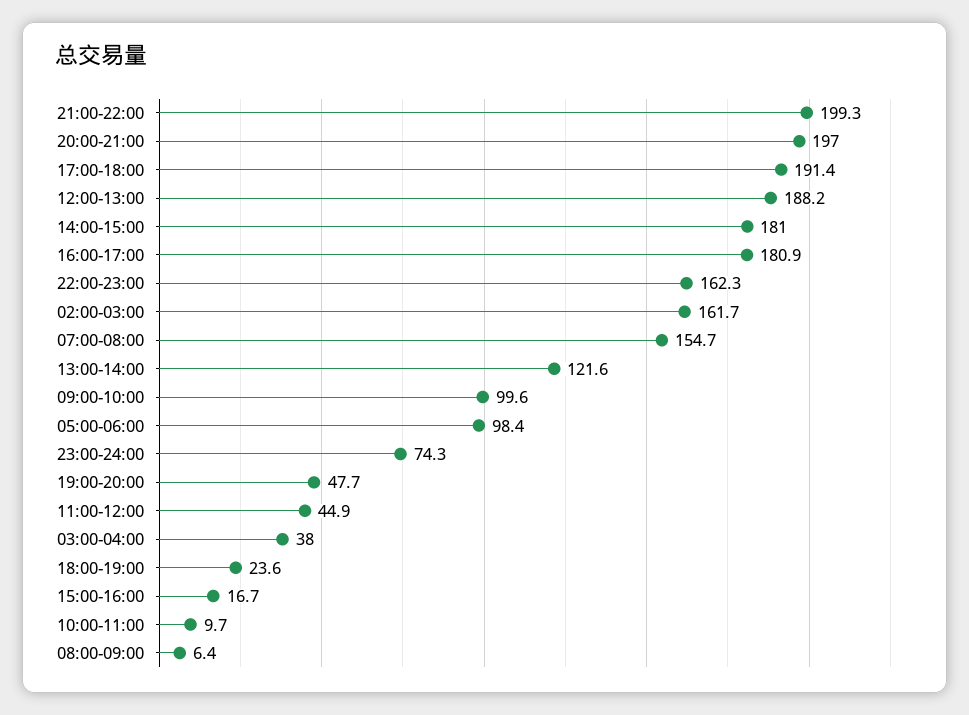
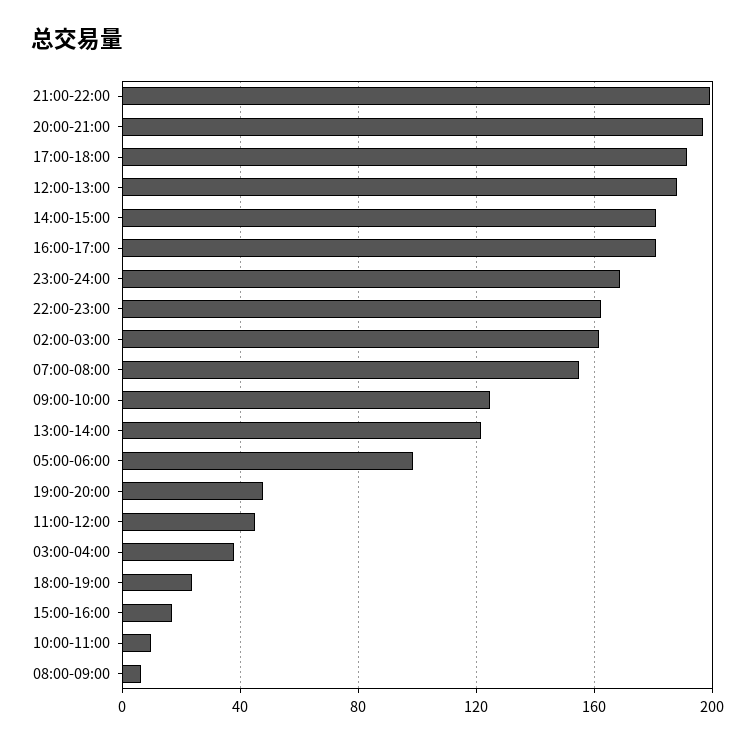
09:00-10:00: 99.6 -> 125
23:00-24:00: 74.3 -> 170

